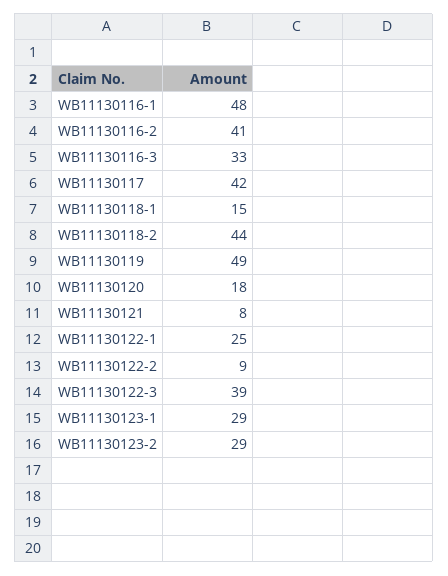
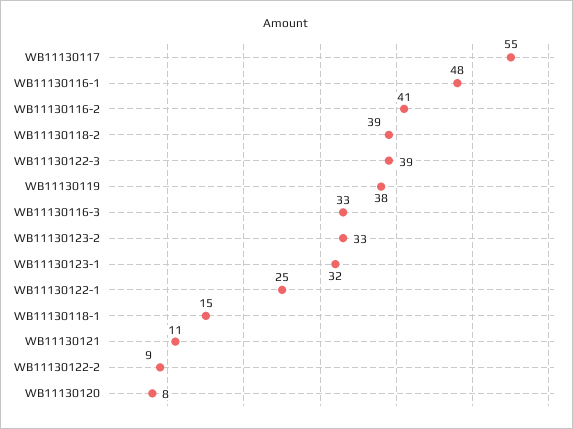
WB11130117: 42 -> 55
WB11130118-2: 44 -> 39
WB11130119: 49 -> 38
WB11130120: 18 -> 8
WB11130121: 8 -> 11
WB11130123-1: 29 -> 32
WB11130123-2: 29 -> 33

